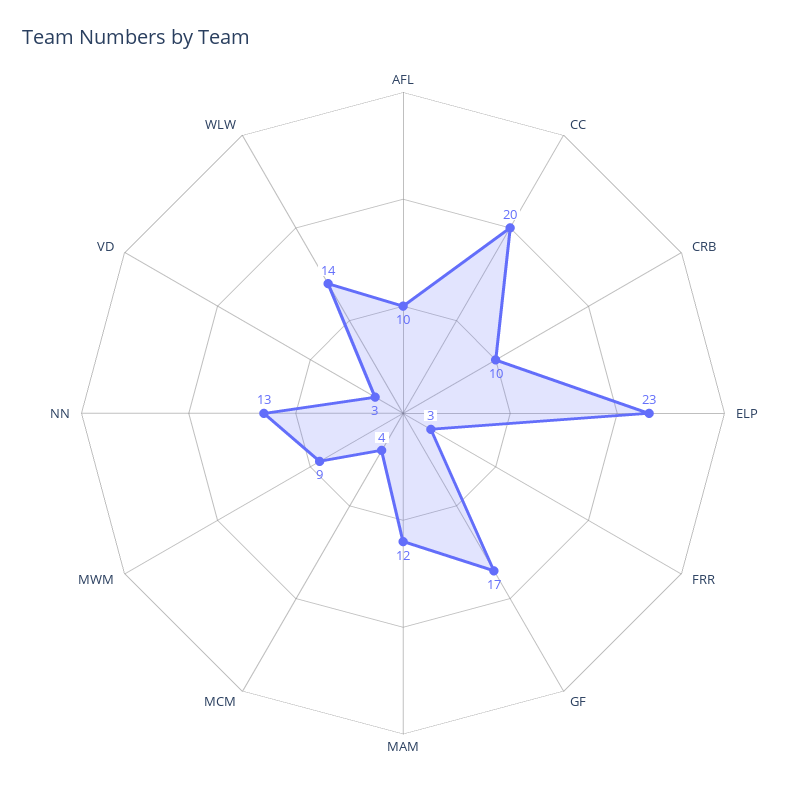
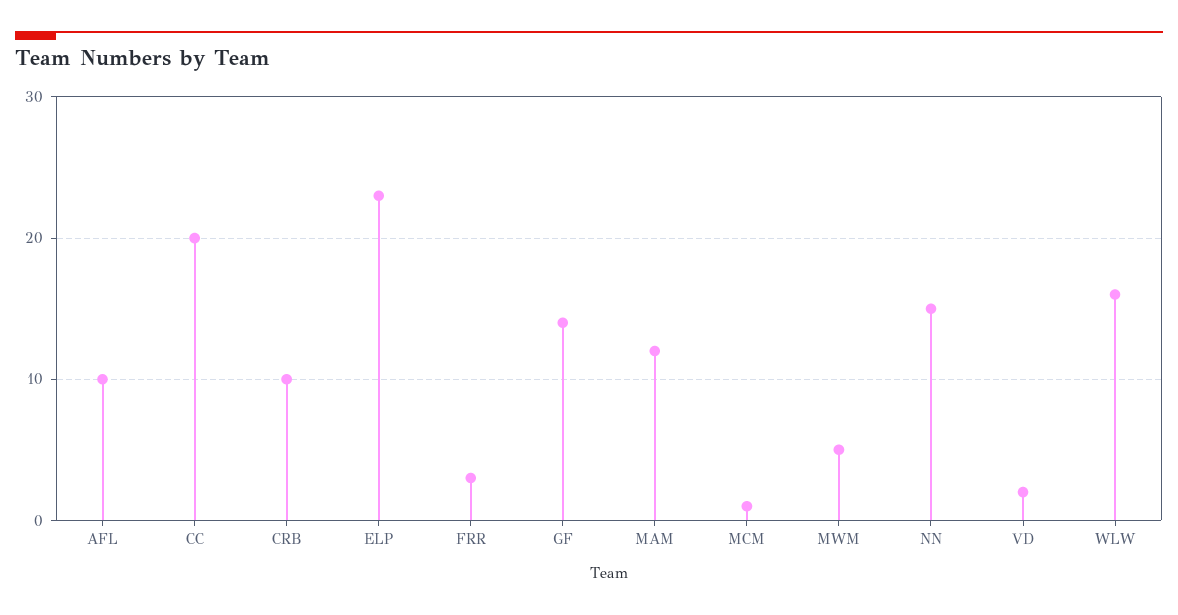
GF: 17 -> 14
MCM: 4 -> 1
MWM: 9 -> 5
NN: 13 -> 15
VD: 3 -> 2
WLW: 14 -> 16

